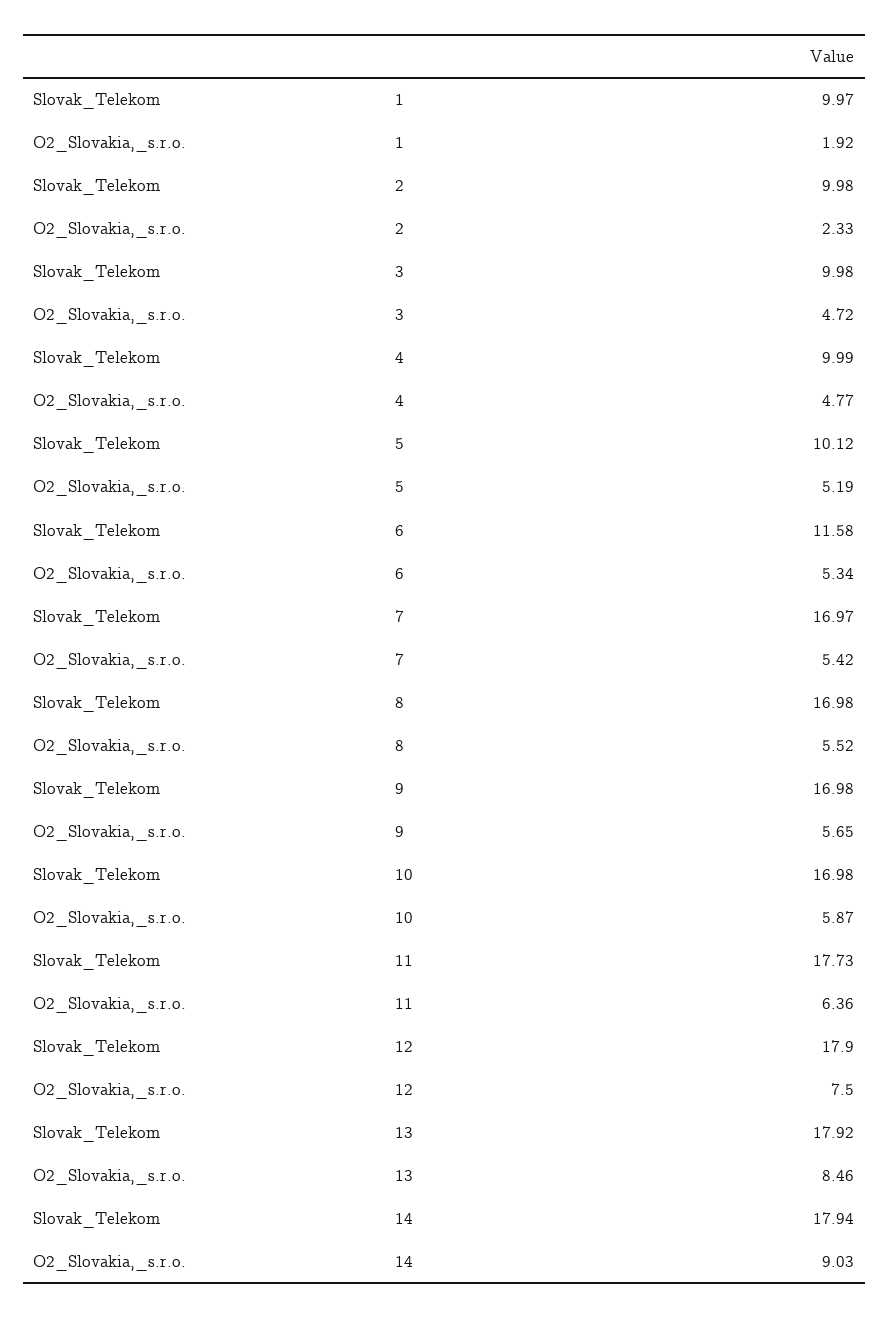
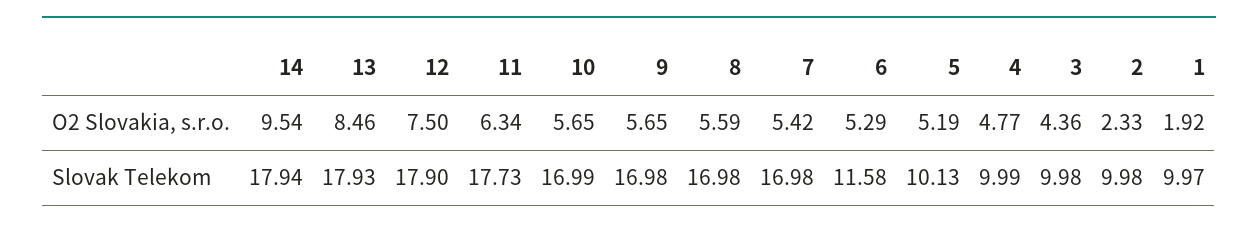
O2_Slovakia,_s.r.o., 3: 4.72 -> 4.36
Slovak_Telekom, 5: 10.12 -> 10.13
O2_Slovakia,_s.r.o., 6: 5.34 -> 5.29
Slovak_Telekom, 7: 16.97 -> 16.98
O2_Slovakia,_s.r.o., 8: 5.52 -> 5.59
Slovak_Telekom, 10: 16.98 -> 16.99
O2_Slovakia,_s.r.o., 10: 5.87 -> 5.65
O2_Slovakia,_s.r.o., 11: 6.36 -> 6.34
Slovak_Telekom, 13: 17.92 -> 17.93
O2_Slovakia,_s.r.o., 14: 9.03 -> 9.54

